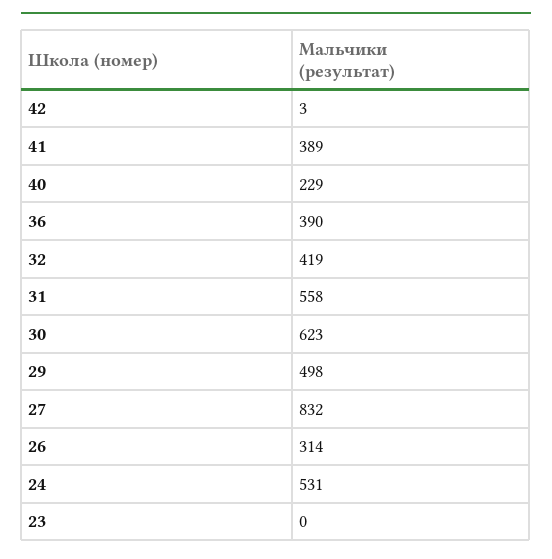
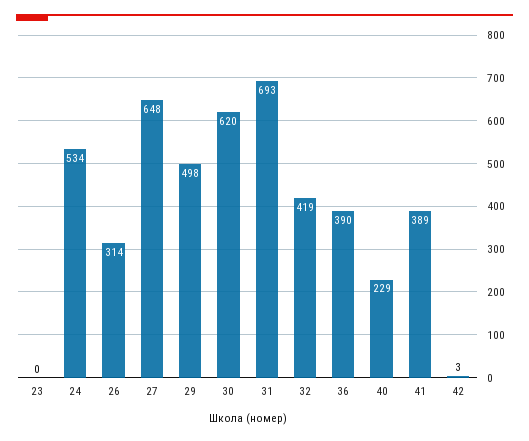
31: 558 -> 693
30: 623 -> 620
27: 832 -> 648
24: 531 -> 534

